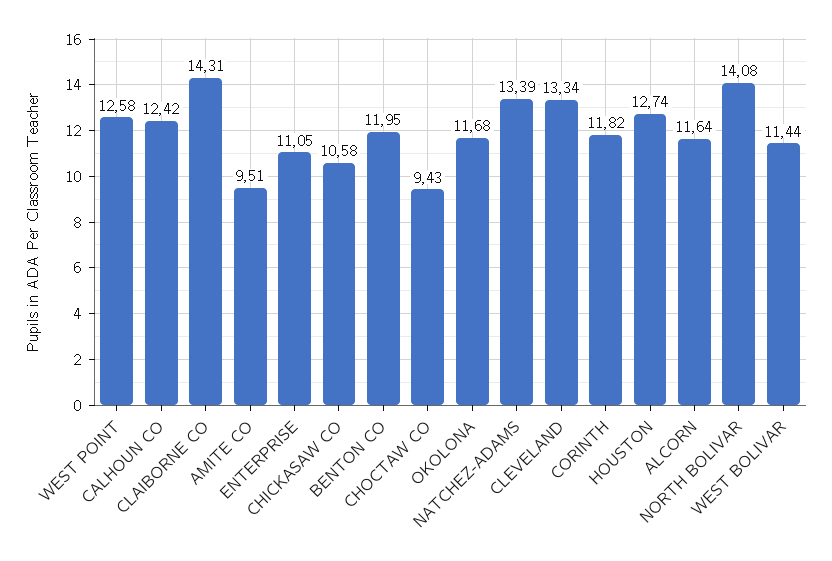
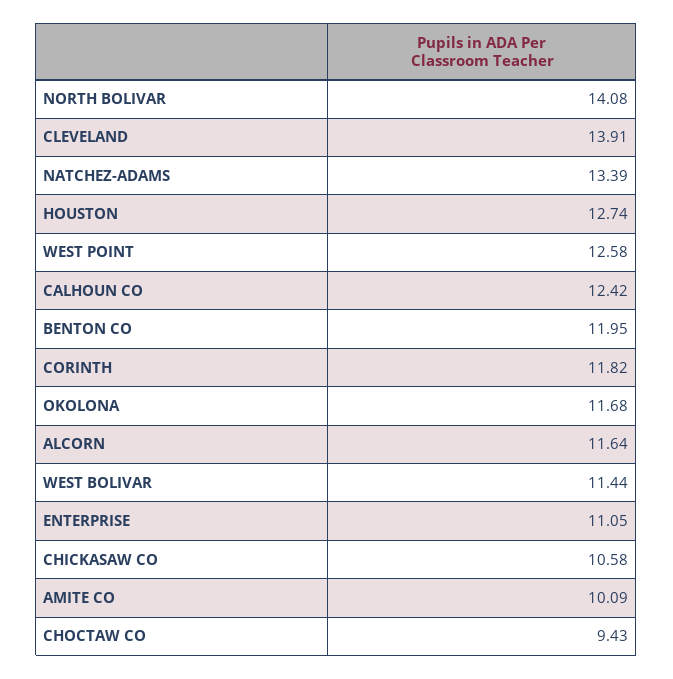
CLAIBORNE CO: 14.31 -> none
AMITE CO: 9.51 -> 10.09
CLEVELAND: 13.34 -> 13.91

